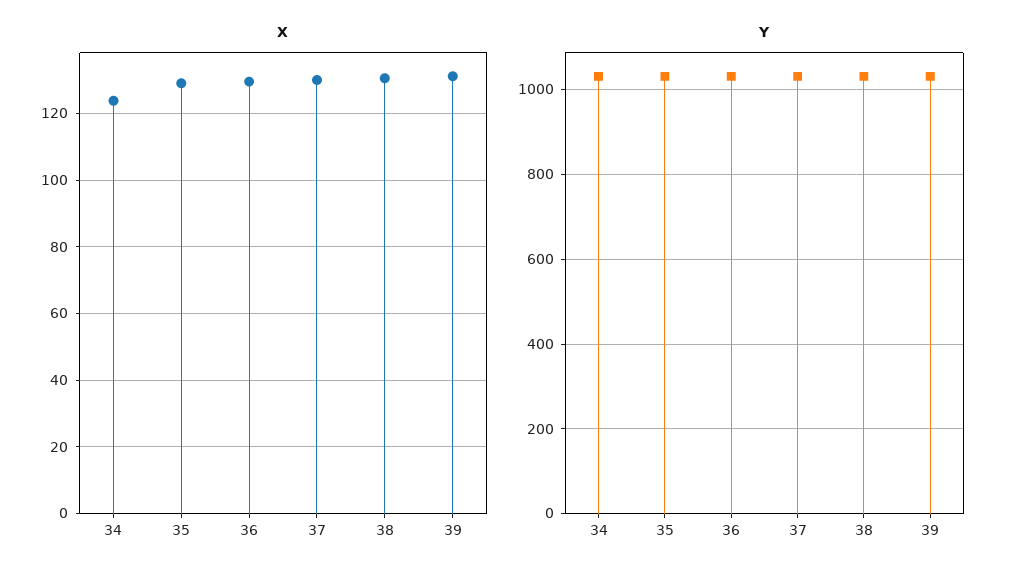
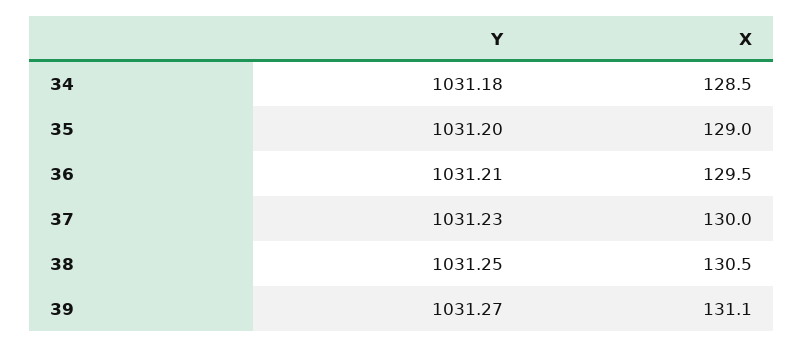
X, 34: 124 -> 128.5

